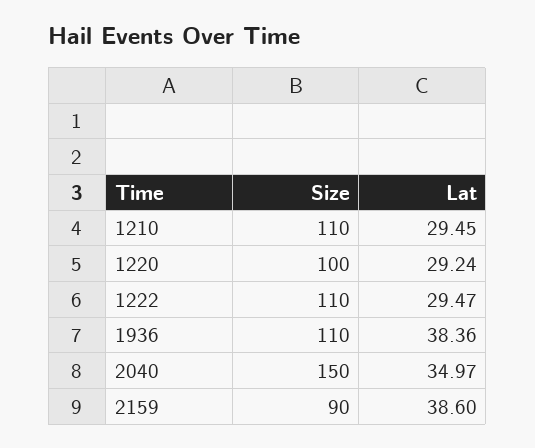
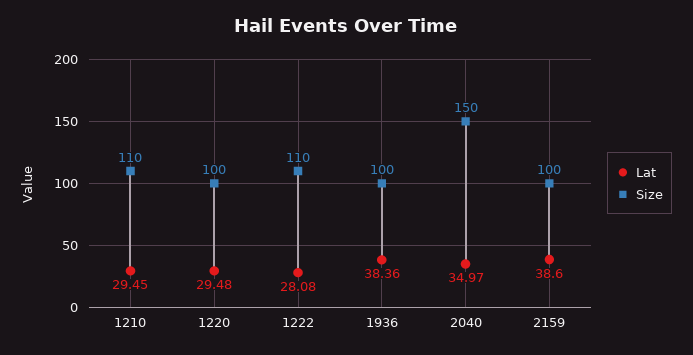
Lat, 1220: 29.24 -> 29.48
Lat, 1222: 29.47 -> 28.08
Size, 1936: 110 -> 100
Size, 2159: 90 -> 100

